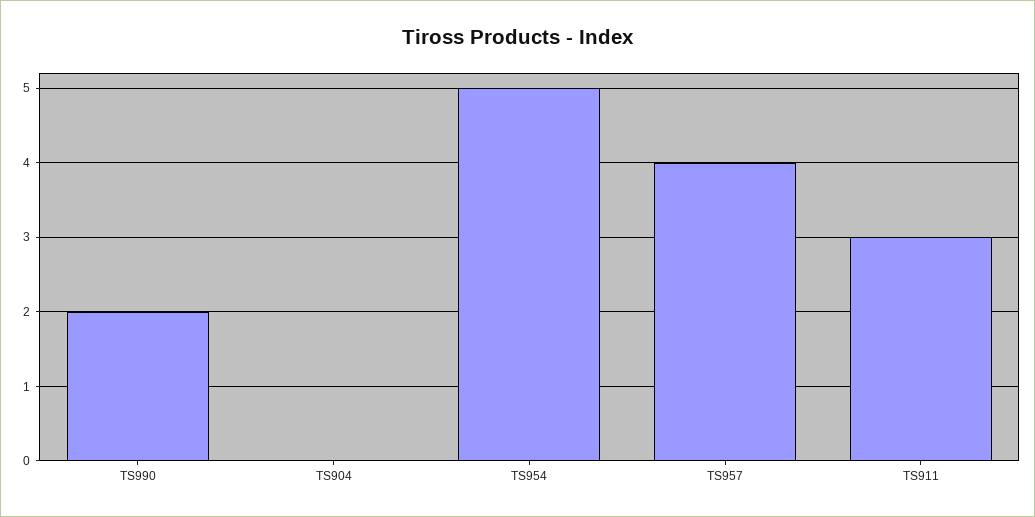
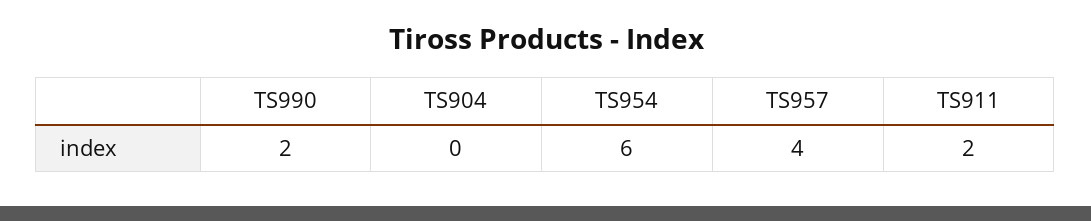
TS954: 5 -> 6
TS911: 3 -> 2

